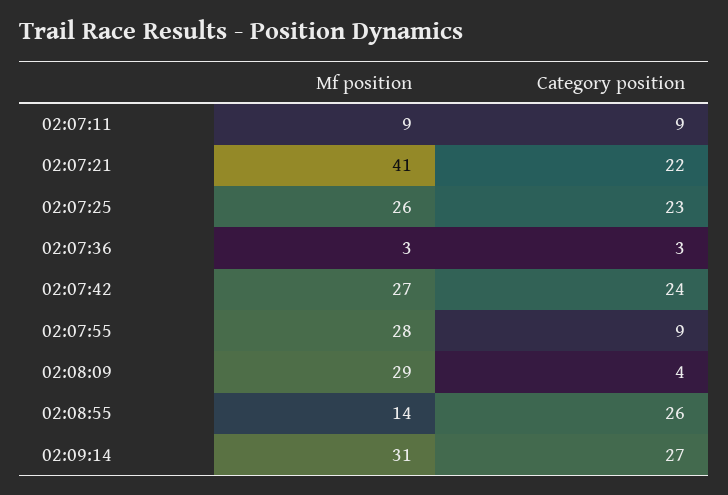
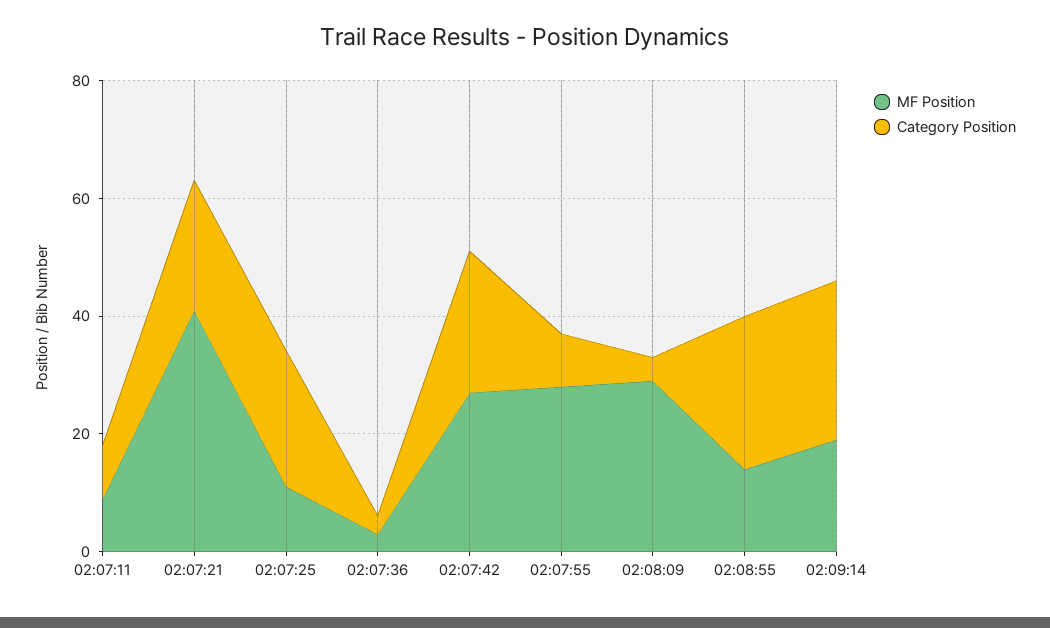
Mf position, 02:07:25: 26 -> 10
Mf position, 02:09:14: 31 -> 20

